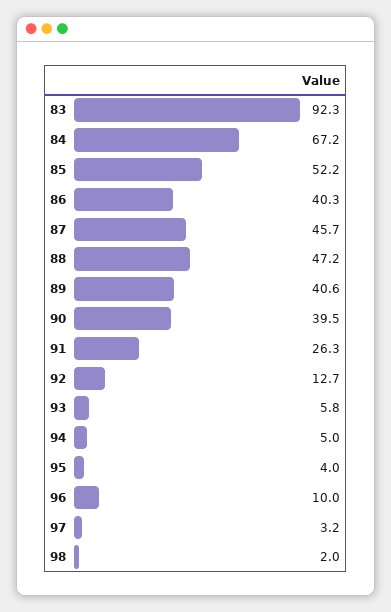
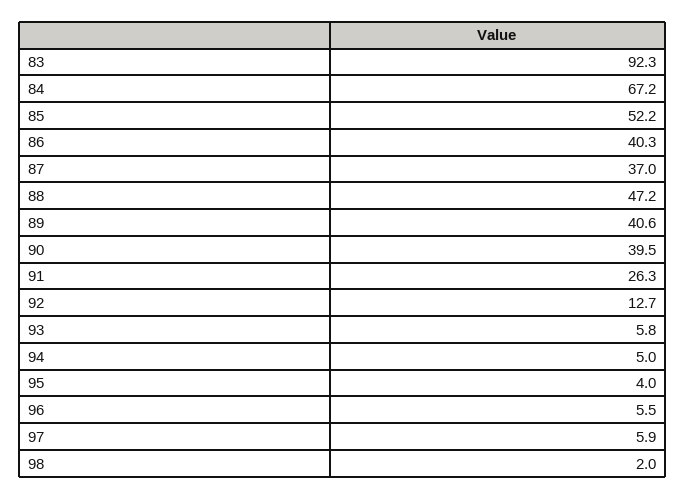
87: 45.7 -> 37
96: 10 -> 5.5
97: 3.2 -> 5.9

